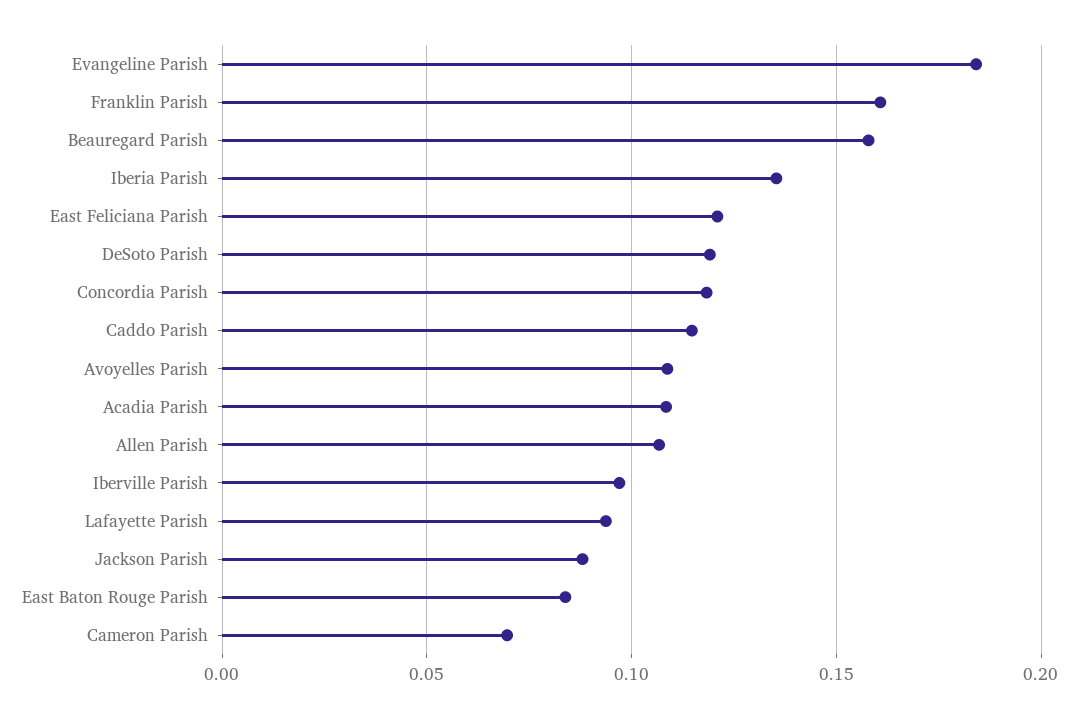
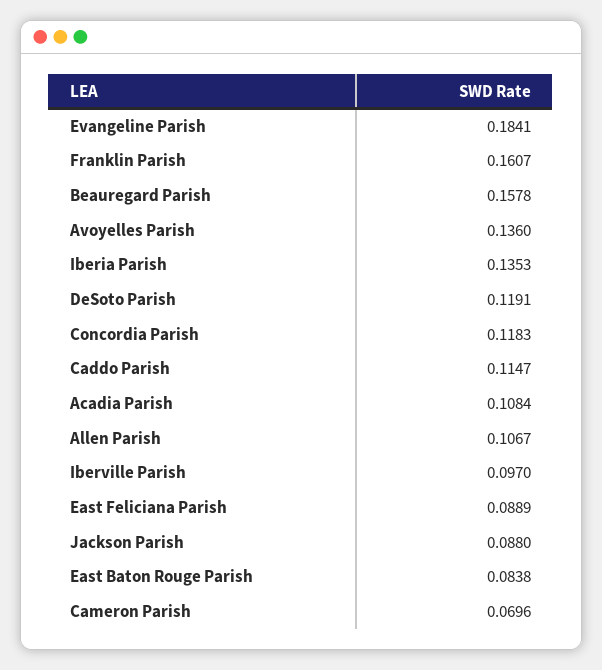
East Feliciana Parish: 0.12 -> 0.0889
Avoyelles Parish: 0.11 -> 0.136
Lafayette Parish: 0.095 -> none

